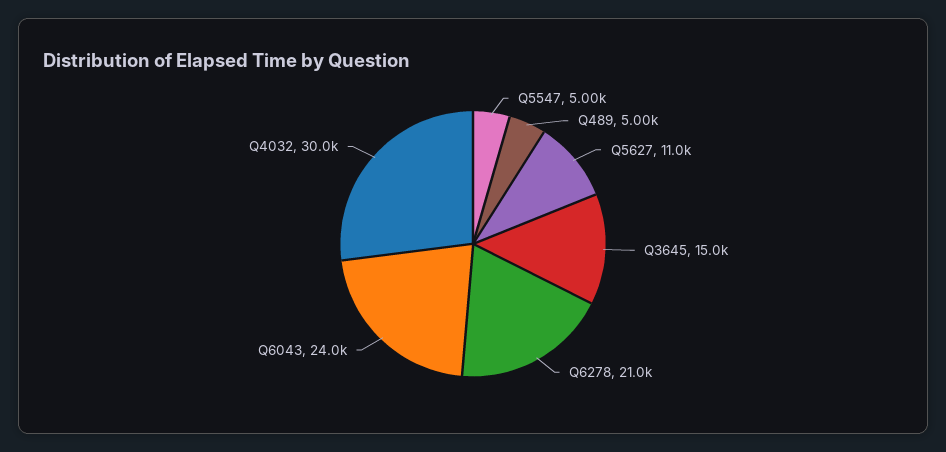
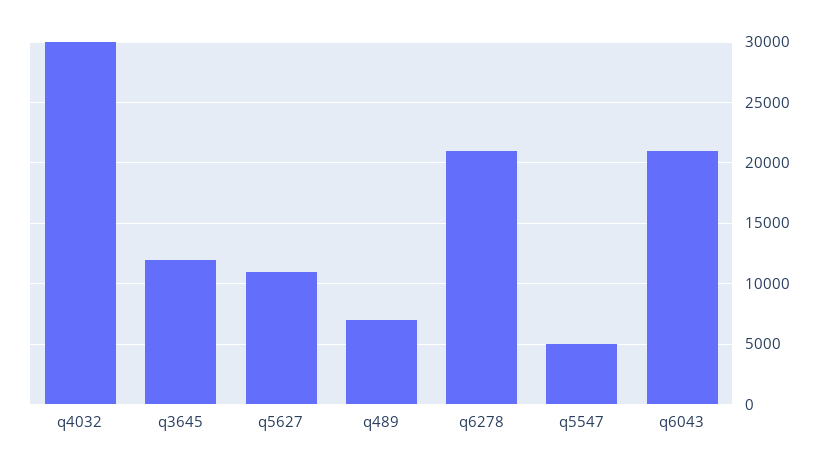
Q489: 5000 -> 7000
Q3645: 15000 -> 12000
Q6043: 24000 -> 21000

